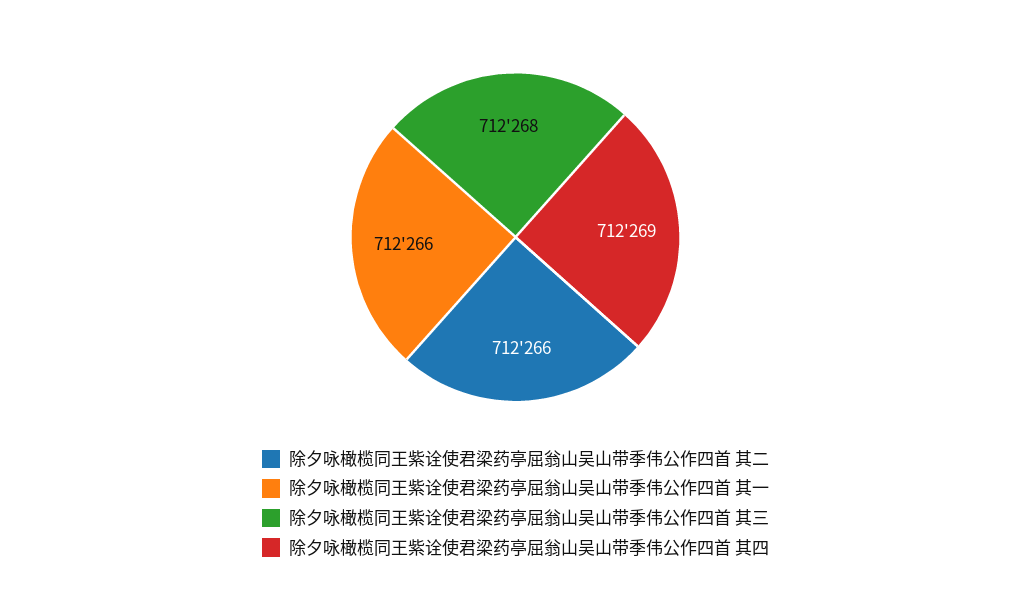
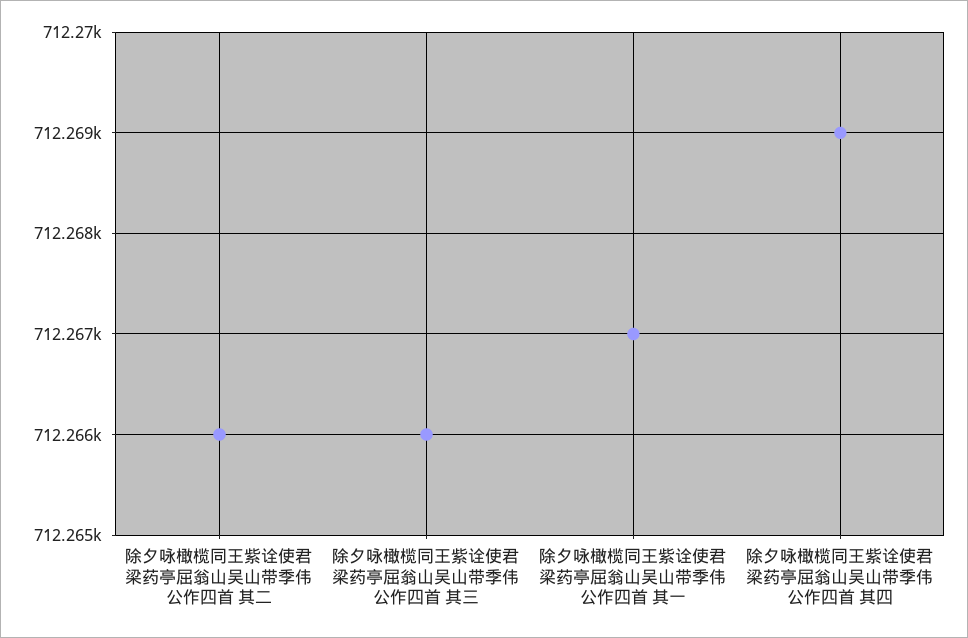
除夕咏橄榄同王紫诠使君梁药亭屈翁山吴山带季伟公作四首 其一: 712266 -> 712267
除夕咏橄榄同王紫诠使君梁药亭屈翁山吴山带季伟公作四首 其三: 712268 -> 712266

